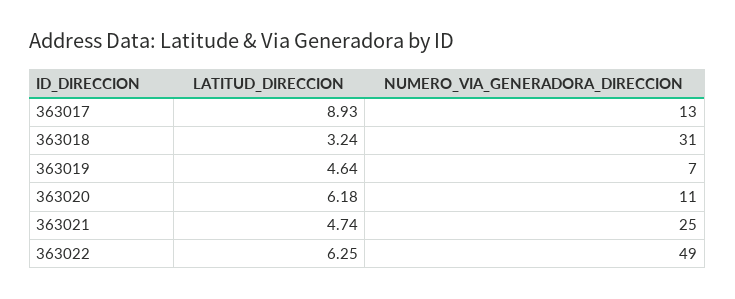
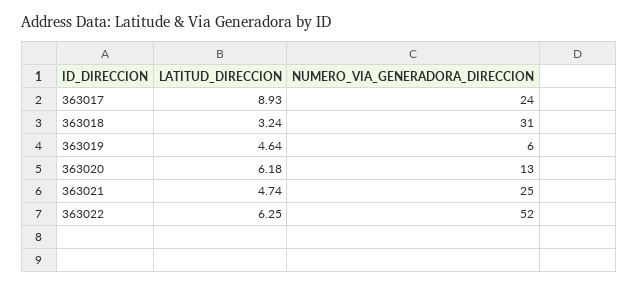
NUMERO_VIA_GENERADORA_DIRECCION, 363017: 13 -> 24
NUMERO_VIA_GENERADORA_DIRECCION, 363019: 7 -> 6
NUMERO_VIA_GENERADORA_DIRECCION, 363020: 11 -> 13
NUMERO_VIA_GENERADORA_DIRECCION, 363022: 49 -> 52

